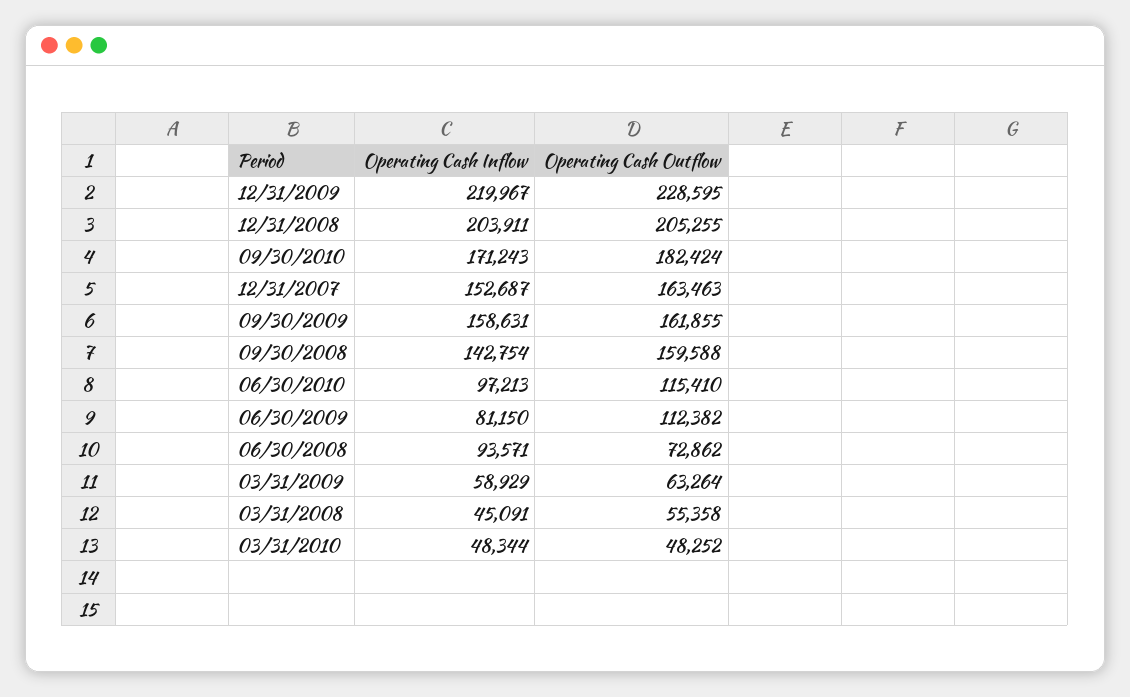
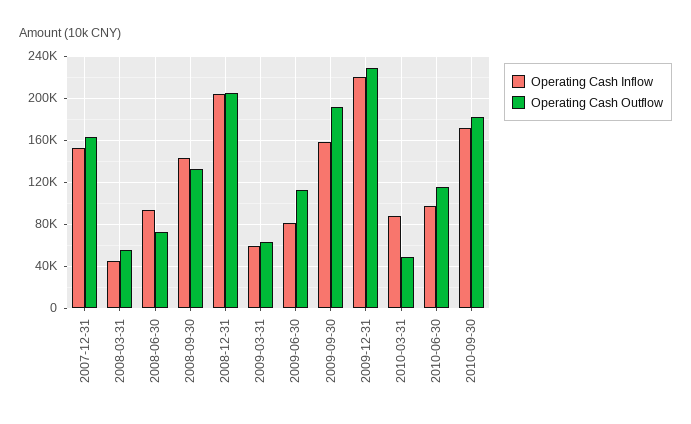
Operating Cash Outflow, 09/30/2009: 161855 -> 190000
Operating Cash Outflow, 09/30/2008: 159588 -> 130000
Operating Cash Inflow, 03/31/2010: 48344 -> 90000

